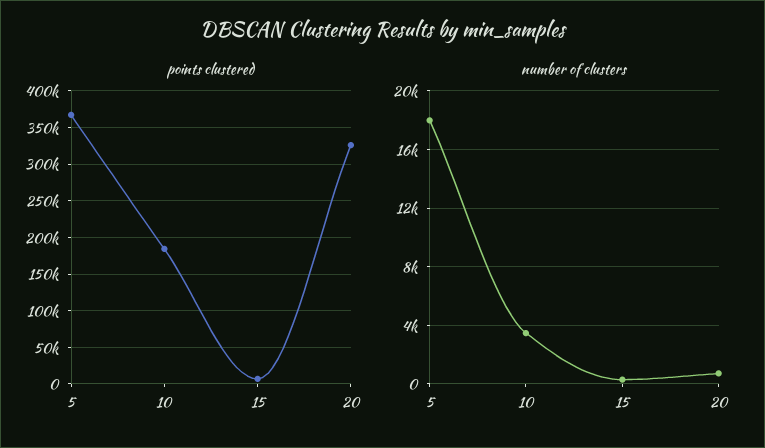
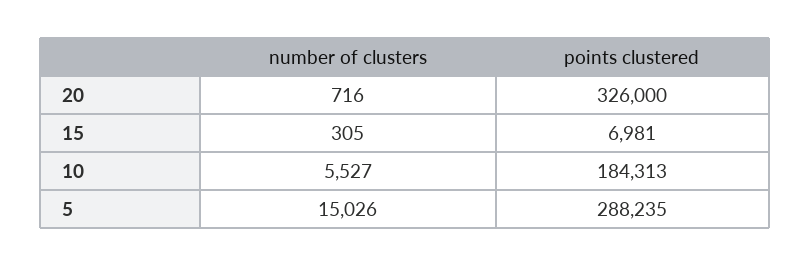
points clustered, 5: 370000 -> 288235
number of clusters, 5: 18000 -> 15026
number of clusters, 10: 3500 -> 5527

